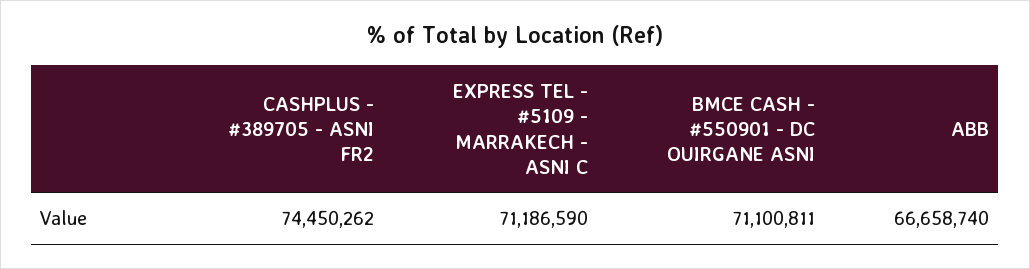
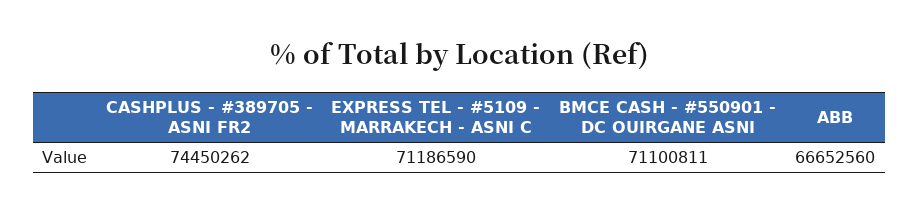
ABB: 66658740 -> 66652560

